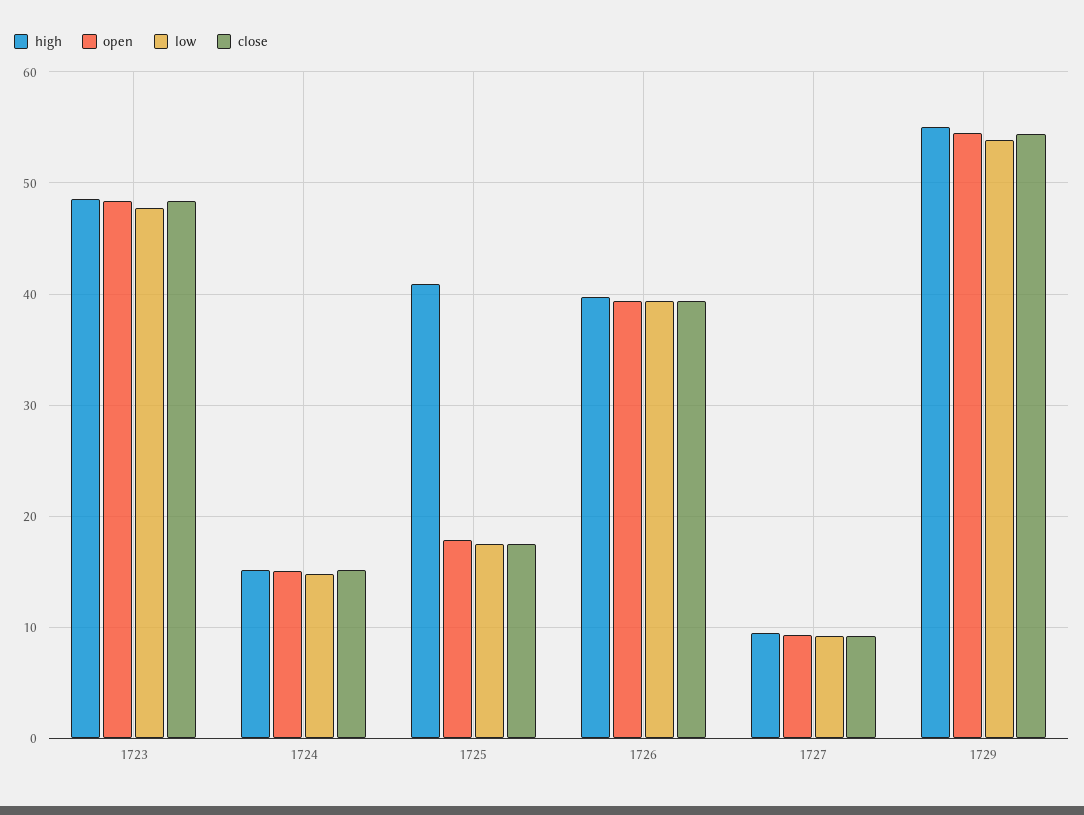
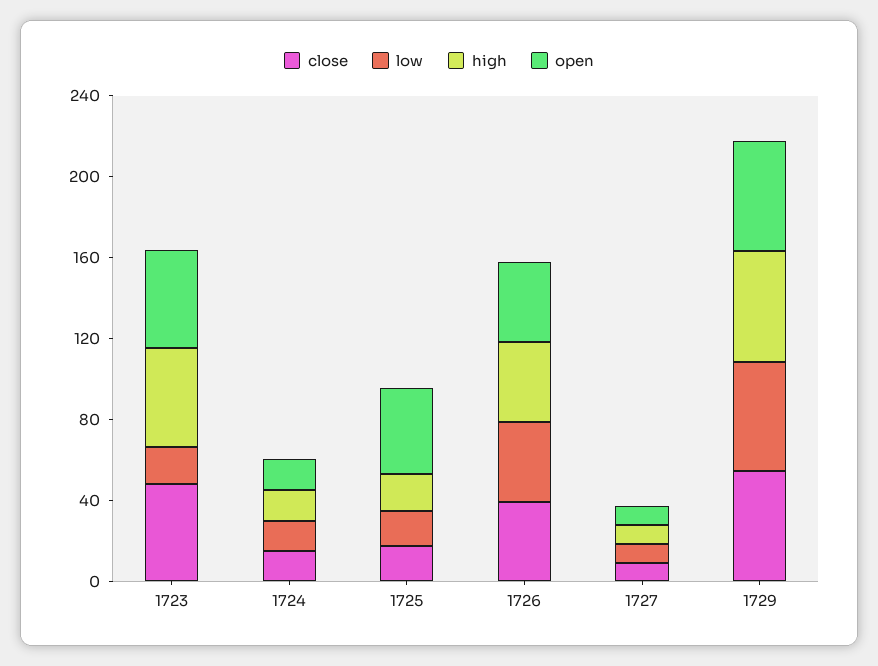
low, 1723: 48 -> 20
high, 1725: 41 -> 20
open, 1725: 18 -> 40

